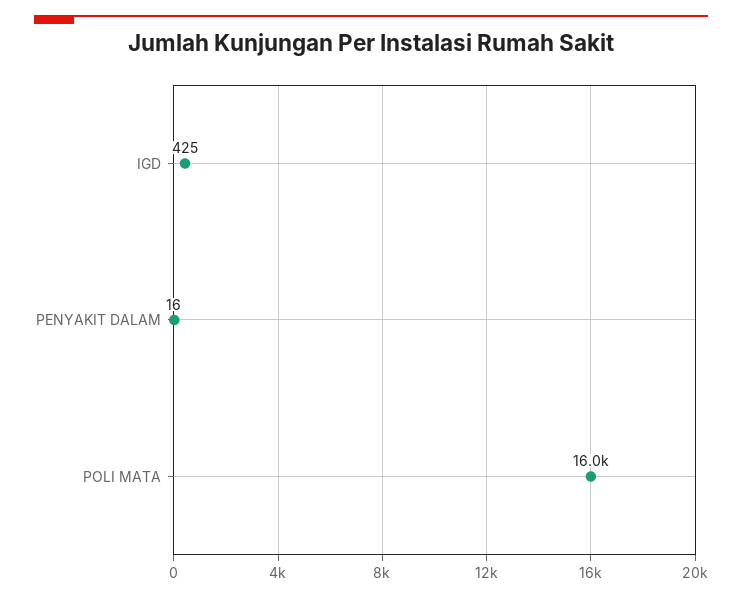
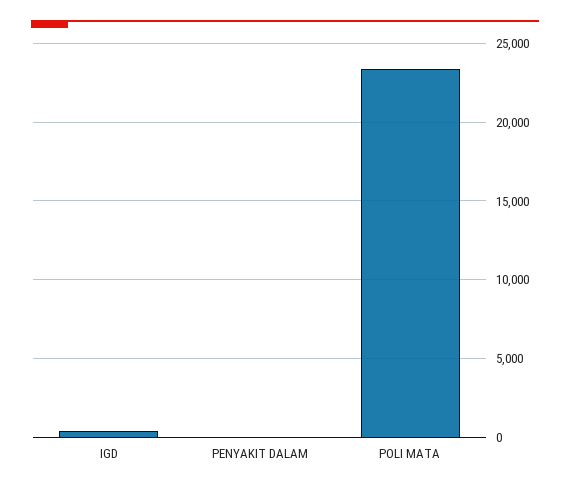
POLI MATA: 16000 -> 23500

